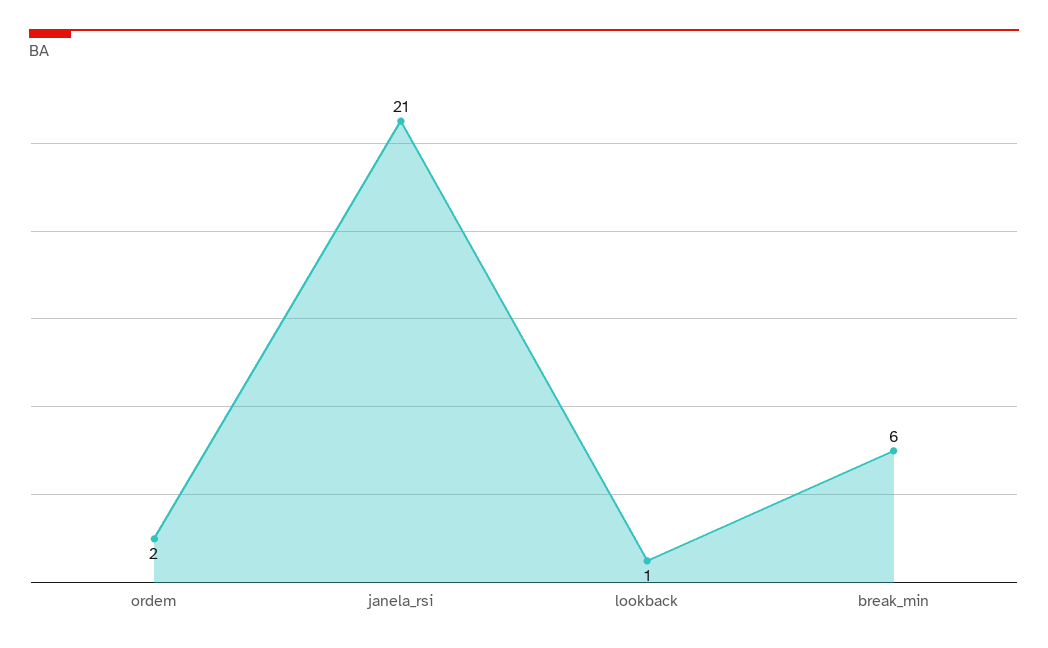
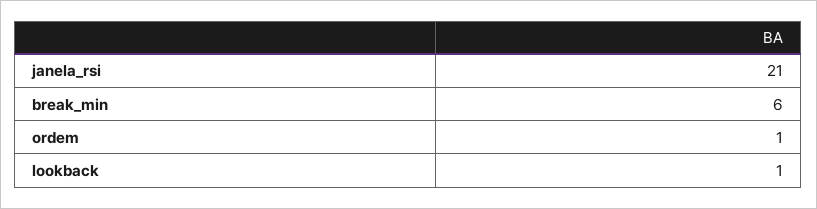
ordem: 2 -> 1

